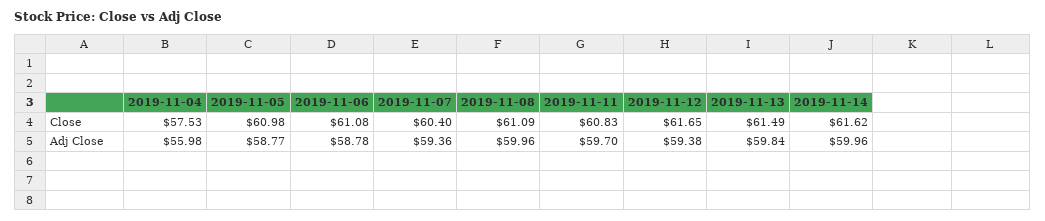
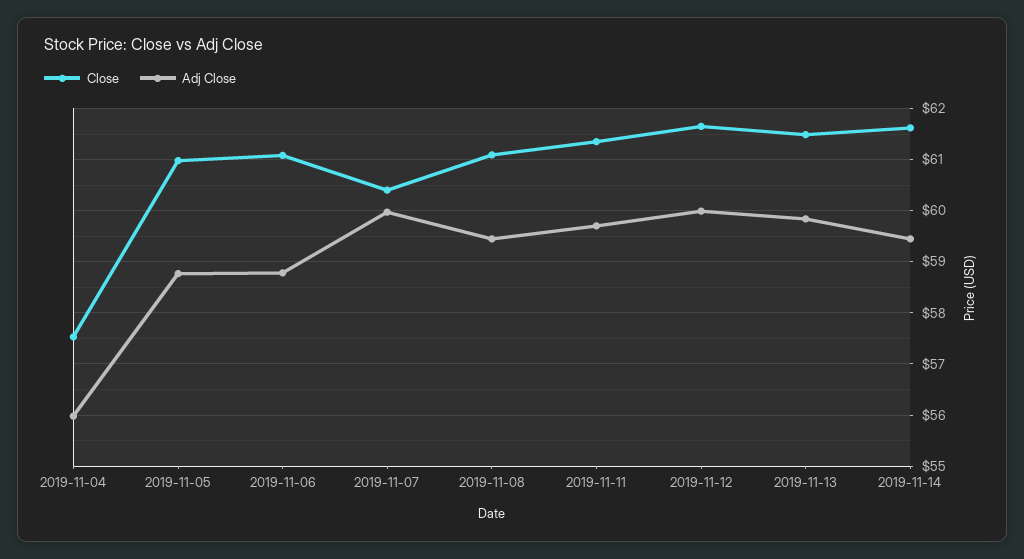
Close, 2019-11-11: 60.83 -> 61.4
Adj Close, 2019-11-07: 59.36 -> 60
Adj Close, 2019-11-08: 59.96 -> 59.4
Adj Close, 2019-11-12: 59.38 -> 60
Adj Close, 2019-11-14: 59.96 -> 59.4

